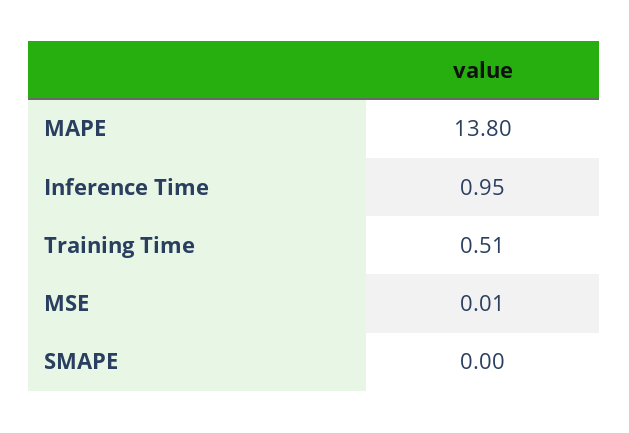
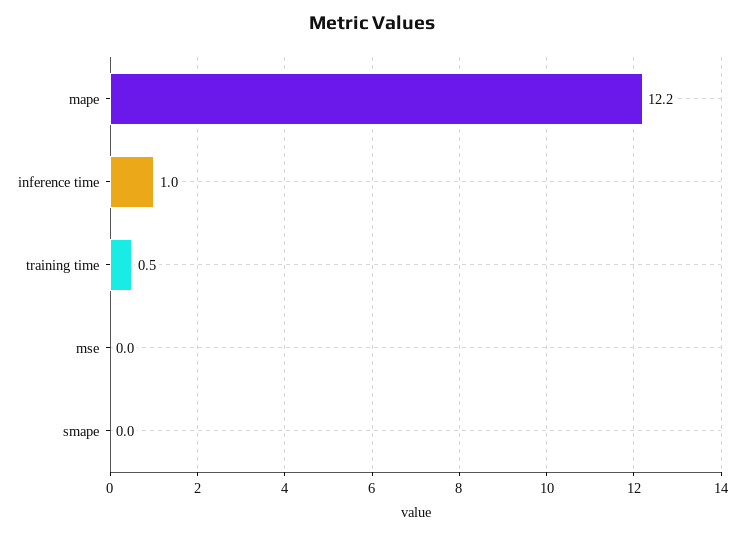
MAPE: 13.8 -> 12.2

